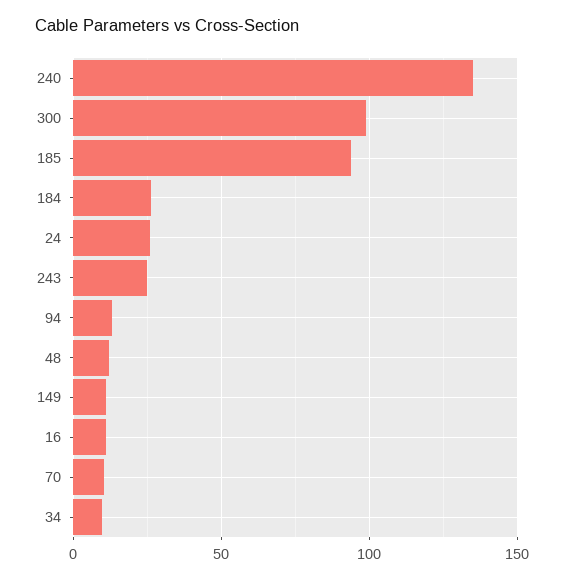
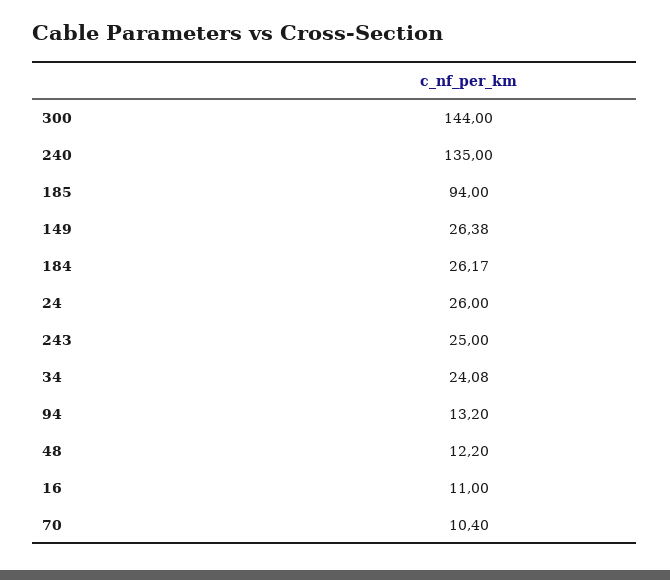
300: 100 -> 144
149: 10 -> 26.38
34: 10 -> 24.08

